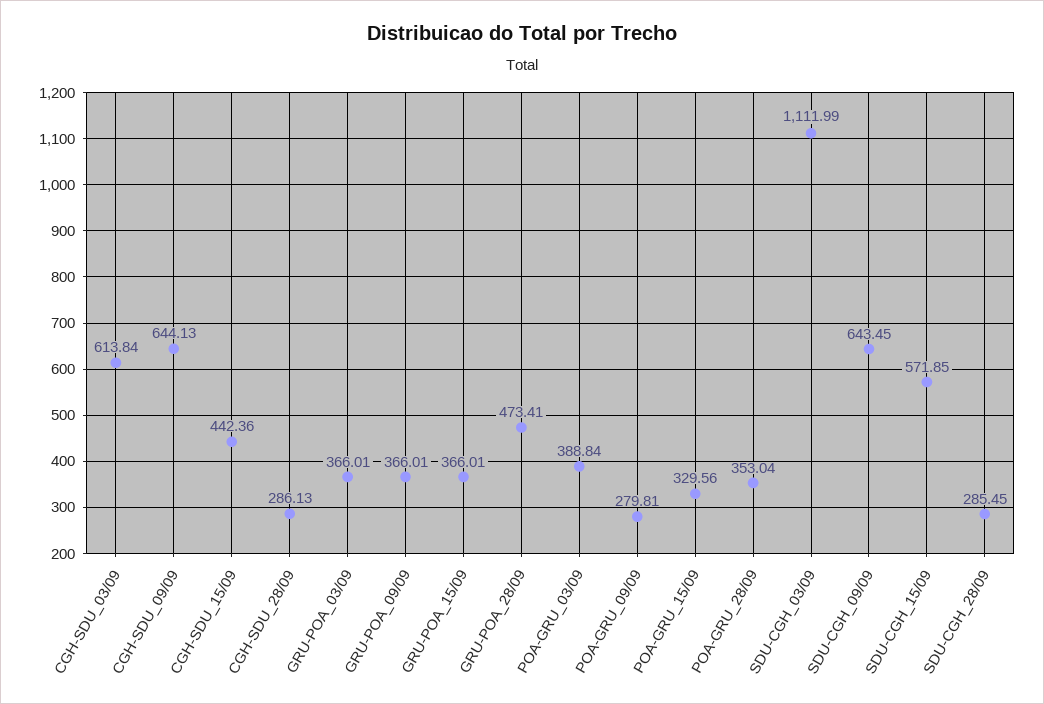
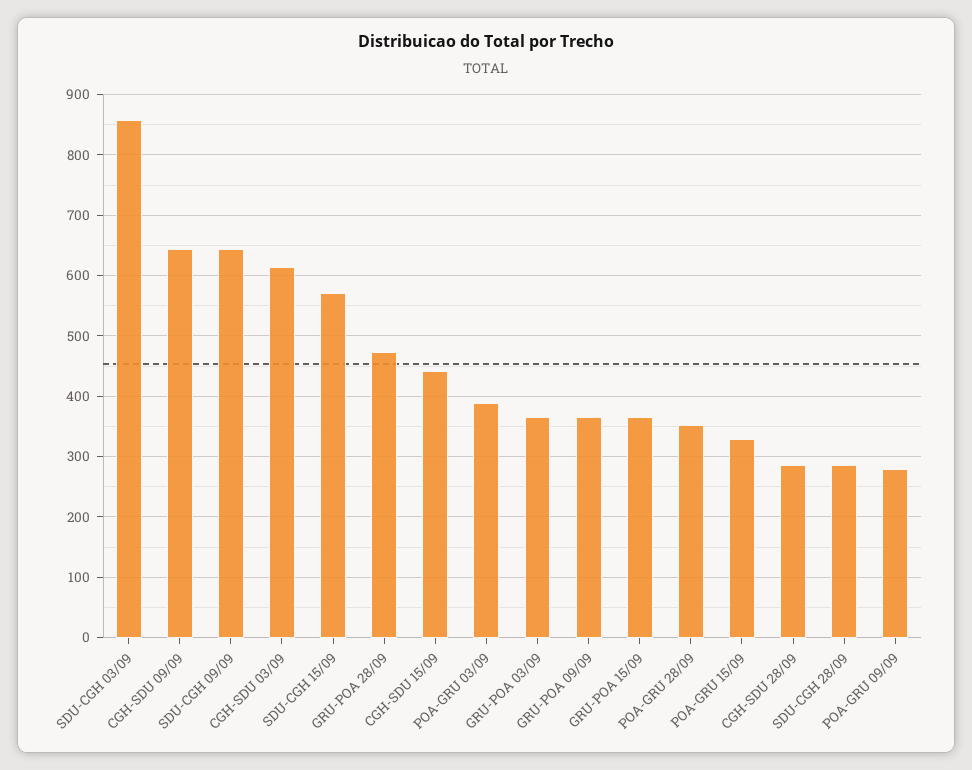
SDU-CGH_03/09: 1111.99 -> 860

